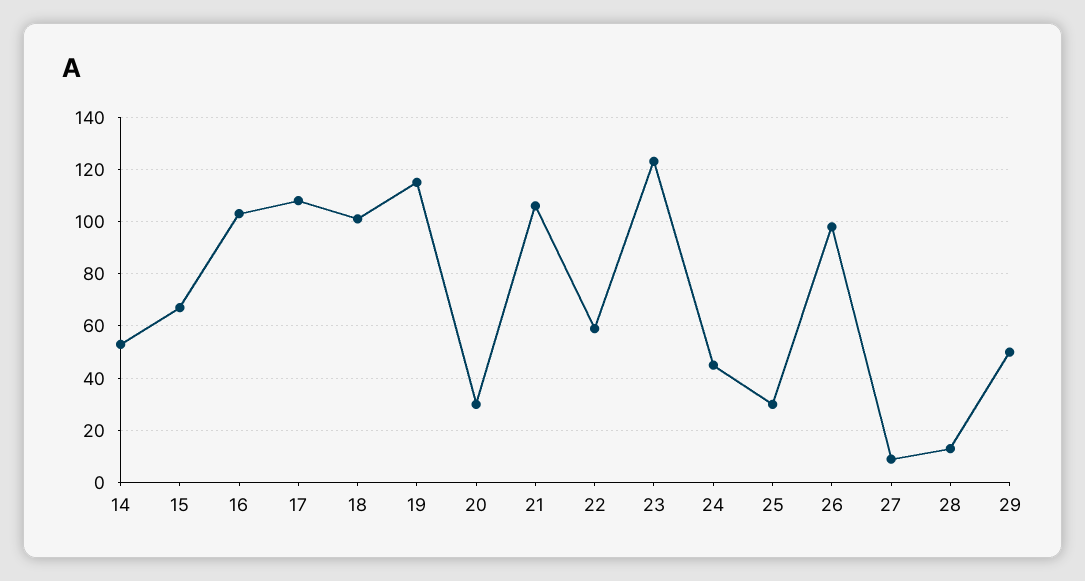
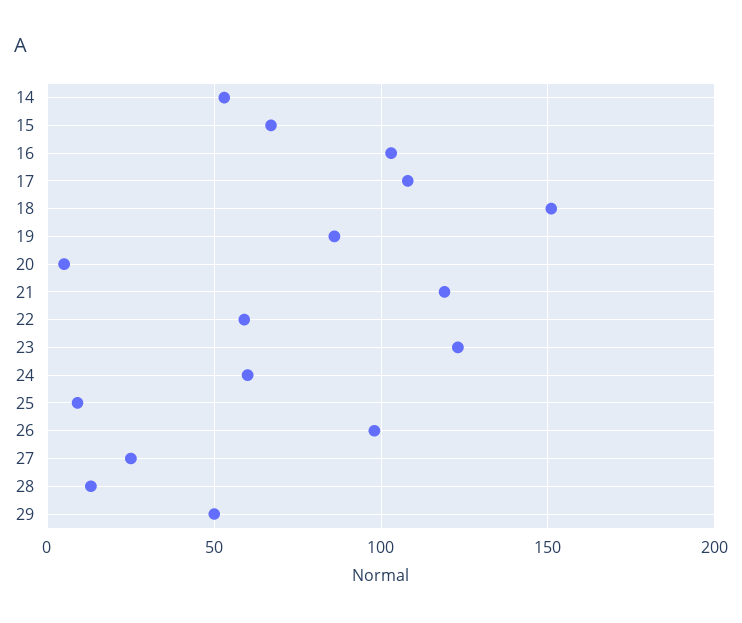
18: 100 -> 150
19: 115 -> 85
20: 30 -> 5
21: 105 -> 120
24: 45 -> 60
25: 30 -> 10
27: 10 -> 25

